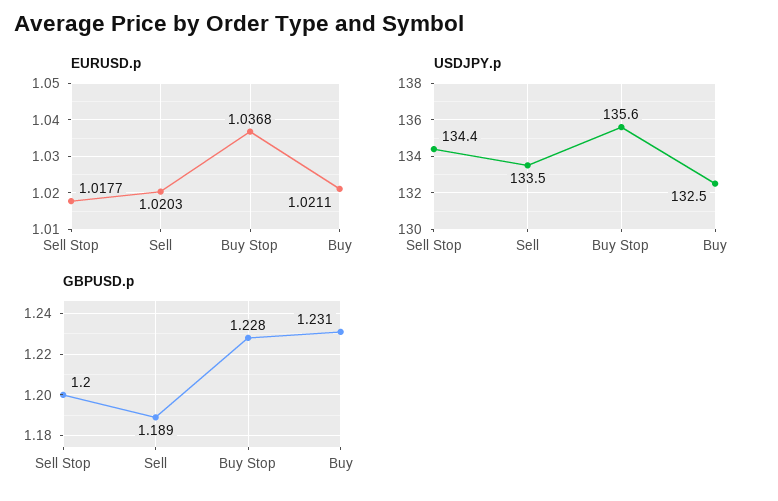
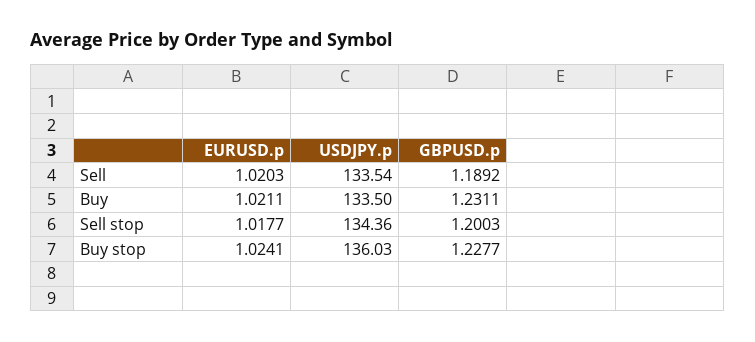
EURUSD.p, Buy Stop: 1.0368 -> 1.0241
USDJPY.p, Buy Stop: 135.6 -> 136.03
USDJPY.p, Buy: 132.5 -> 133.5

